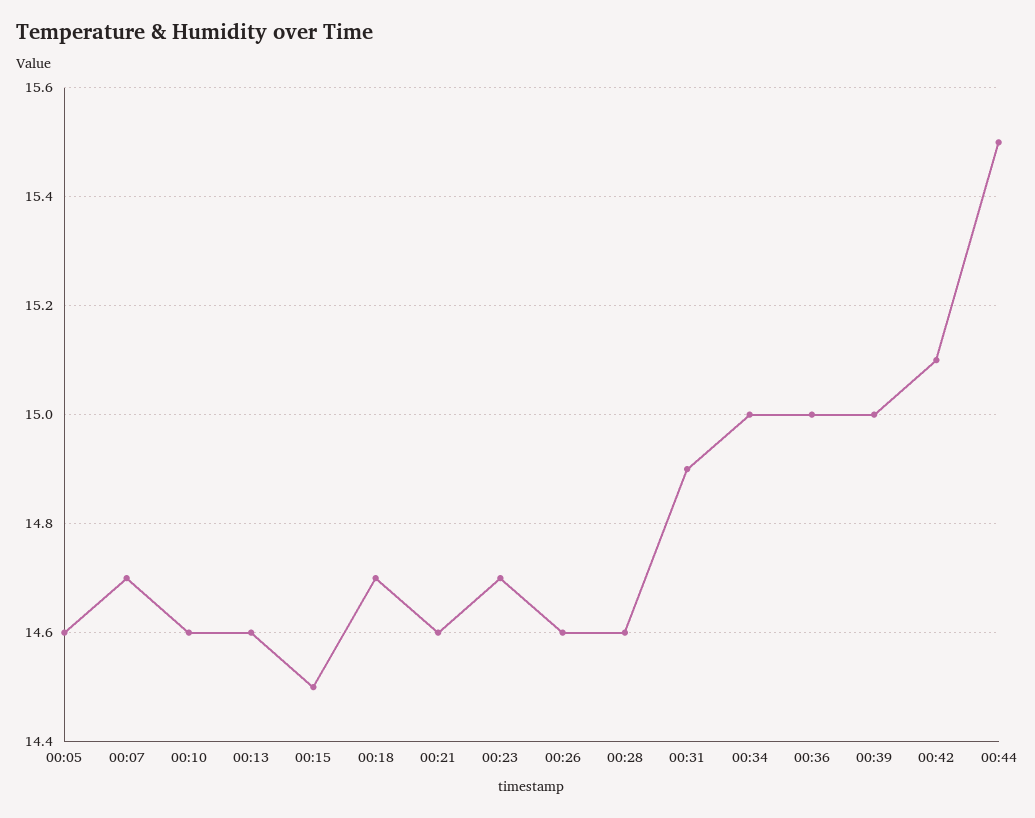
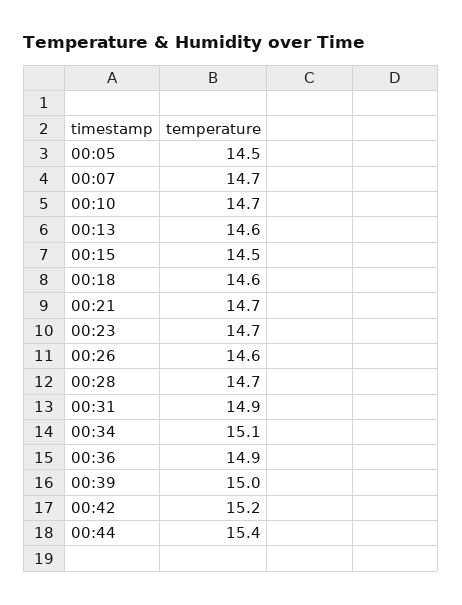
00:05: 14.6 -> 14.5
00:10: 14.6 -> 14.7
00:18: 14.7 -> 14.6
00:21: 14.6 -> 14.7
00:28: 14.6 -> 14.7
00:34: 15 -> 15.1
00:36: 15 -> 14.9
00:42: 15.1 -> 15.2
00:44: 15.5 -> 15.4

